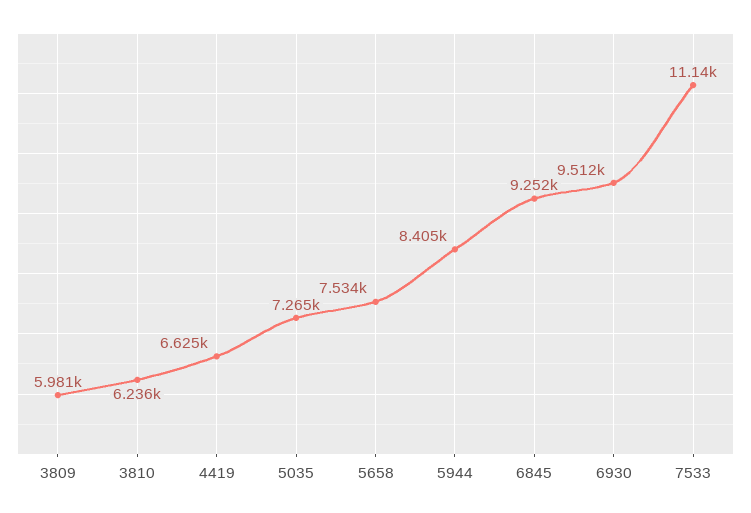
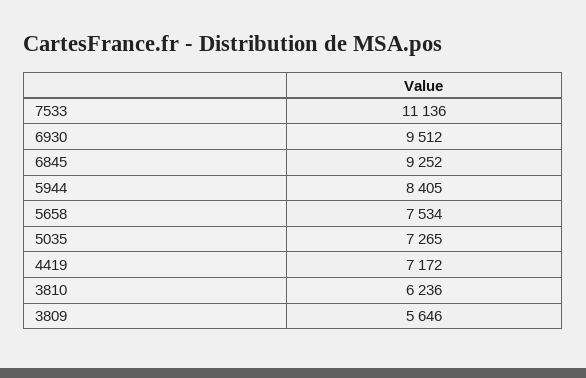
3809: 5981 -> 5646
4419: 6625 -> 7172

